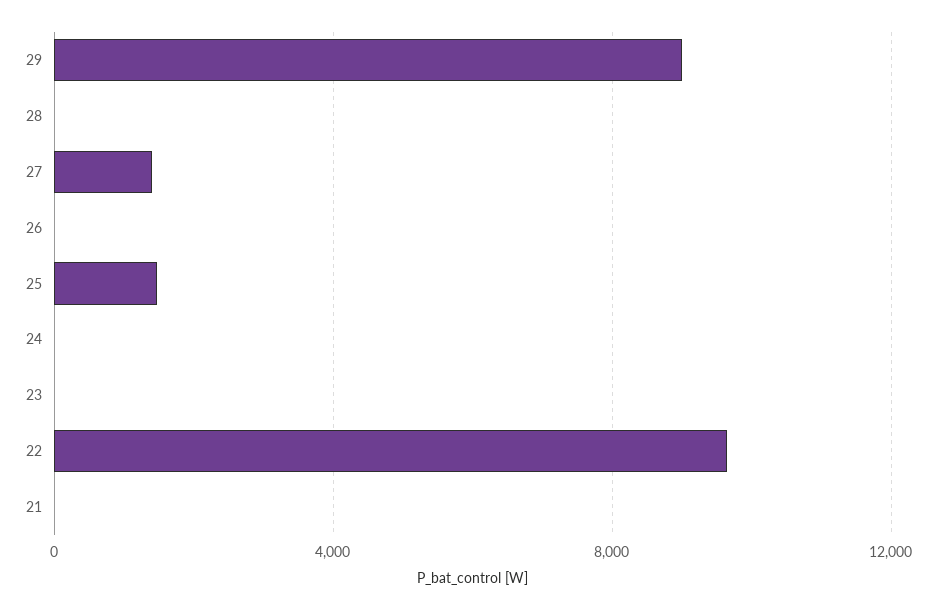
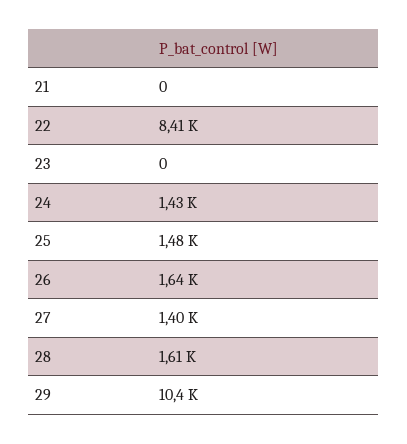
29: 9000 -> 10400
28: 0 -> 1610
26: 0 -> 1640
24: 0 -> 1430
22: 9500 -> 8410

